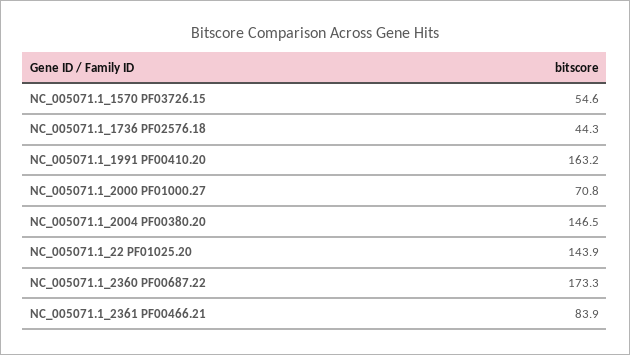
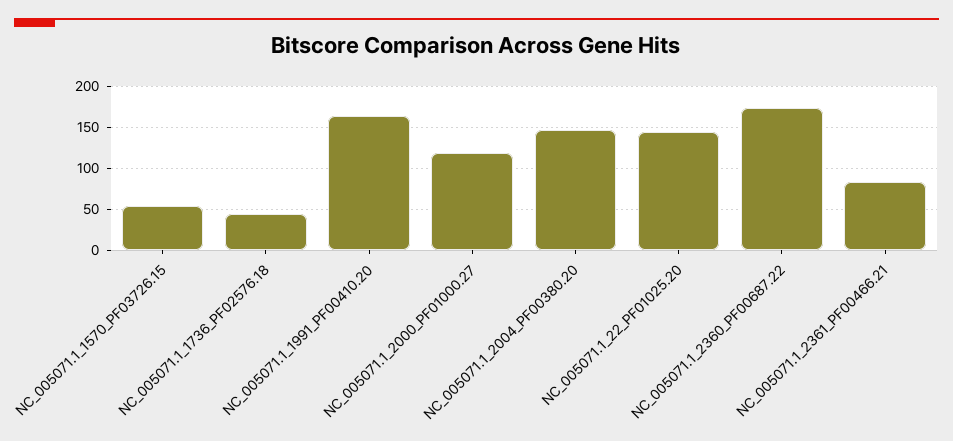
NC_005071.1_2000 PF01000.27: 70.8 -> 120

